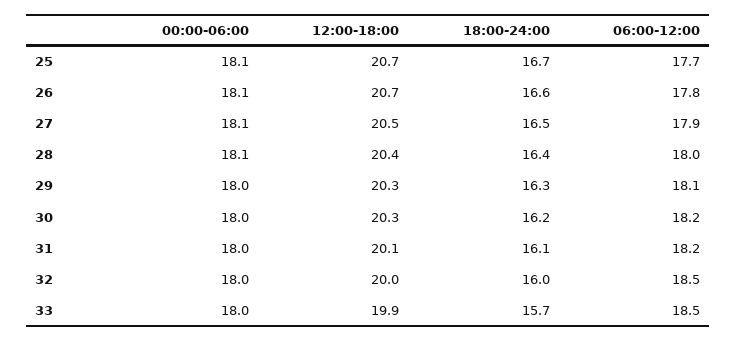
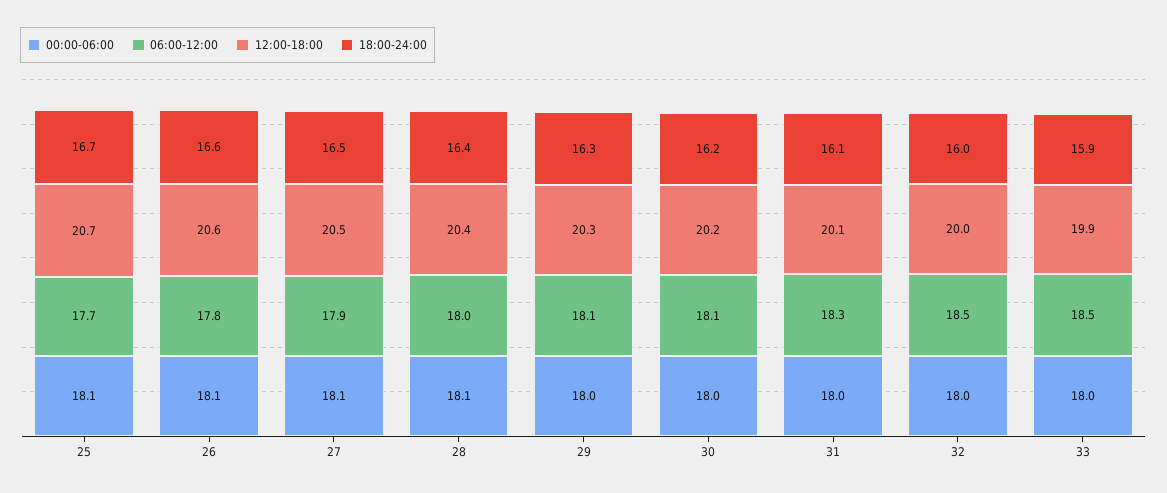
12:00-18:00, 26: 20.7 -> 20.6
12:00-18:00, 30: 20.3 -> 20.2
06:00-12:00, 30: 18.2 -> 18.1
06:00-12:00, 31: 18.2 -> 18.3
18:00-24:00, 33: 15.7 -> 15.9

